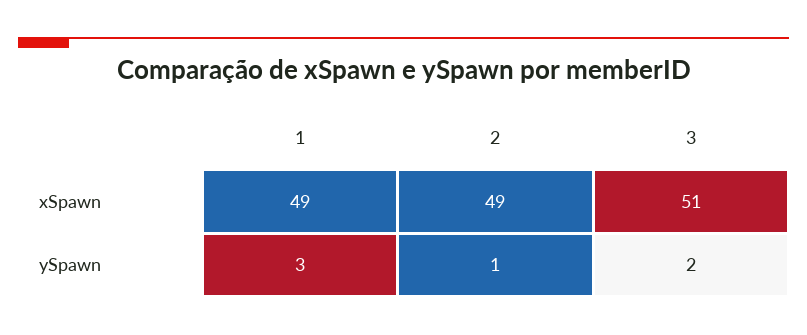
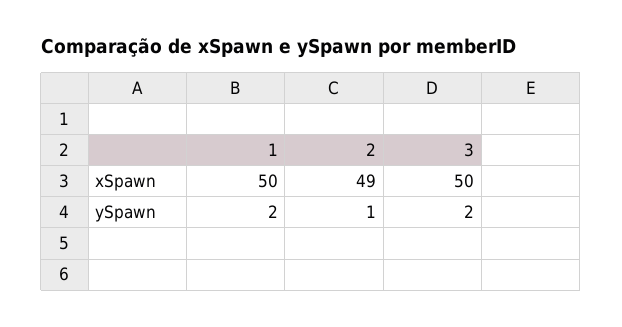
1, xSpawn: 49 -> 50
3, xSpawn: 51 -> 50
1, ySpawn: 3 -> 2

